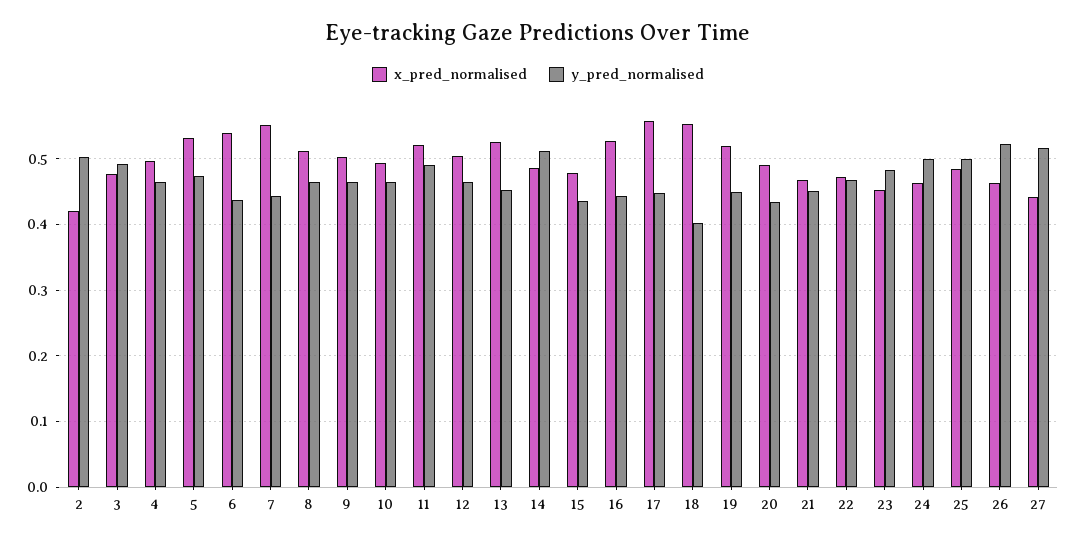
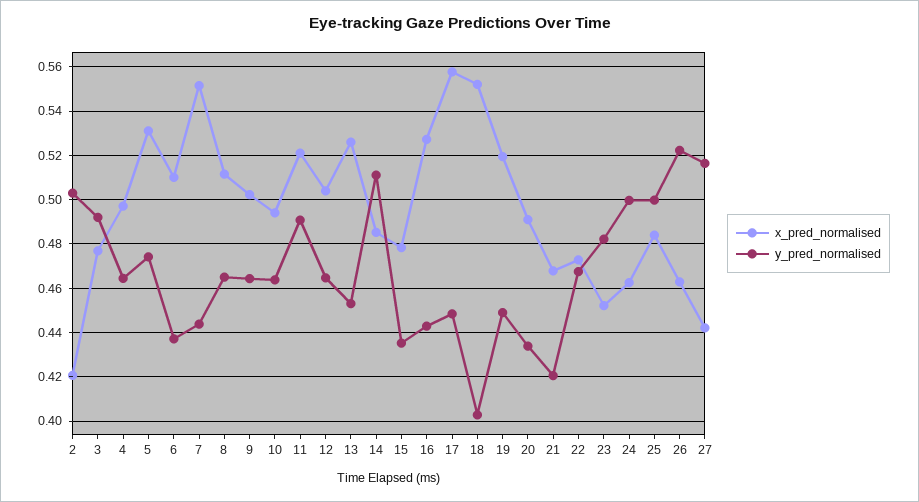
x_pred_normalised, 6: 0.54 -> 0.51
y_pred_normalised, 21: 0.45 -> 0.42

